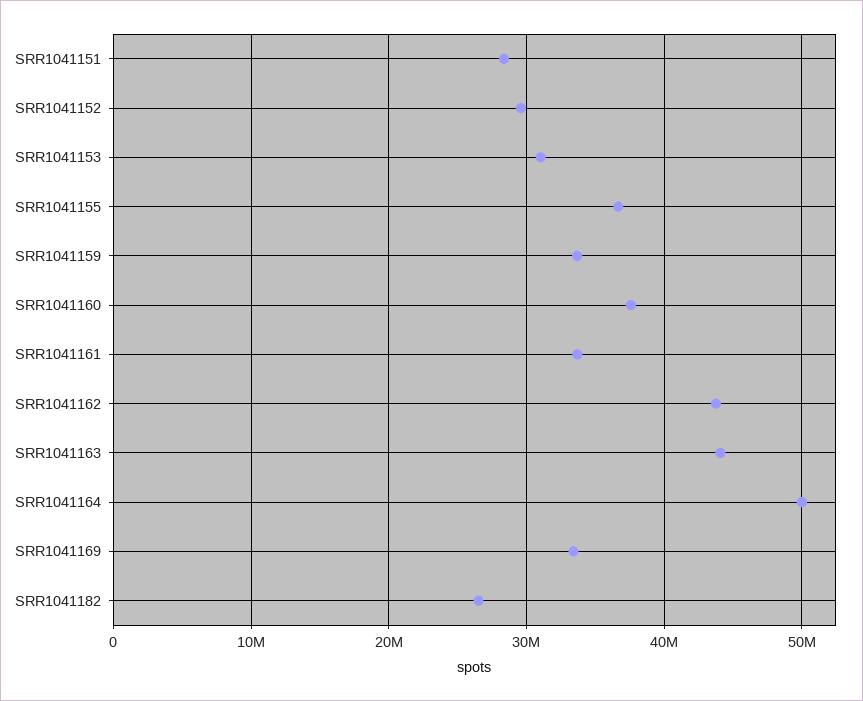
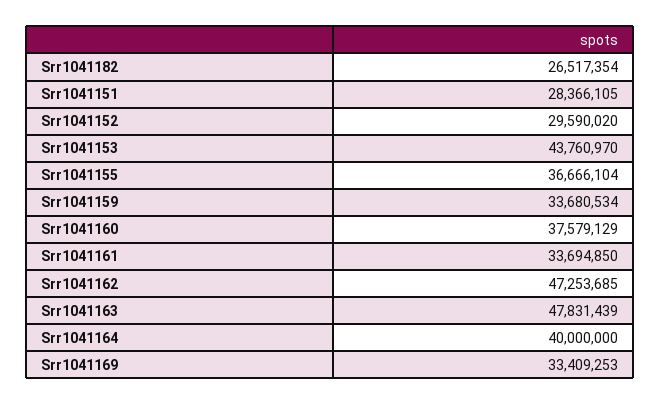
SRR1041153: 31000000 -> 43760970
SRR1041162: 44000000 -> 47253685
SRR1041163: 44000000 -> 47831439
SRR1041164: 50000000 -> 40000000

